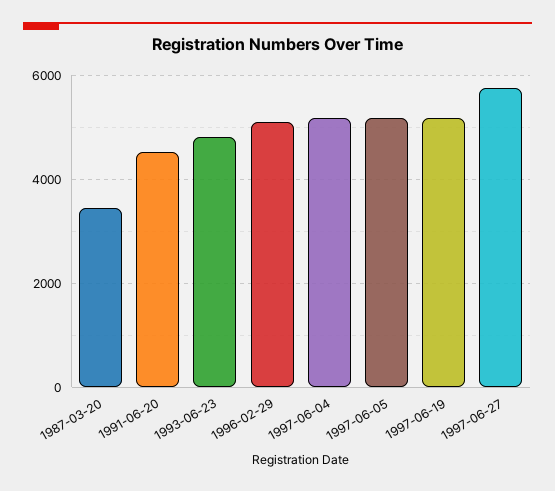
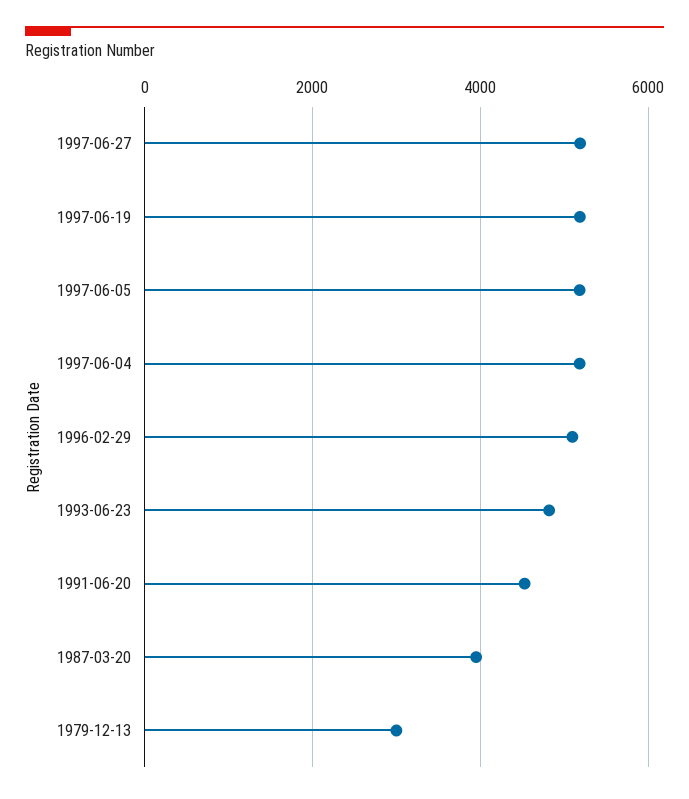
1987-03-20: 3400 -> 4000
1997-06-27: 5800 -> 5200
1979-12-13: none -> 3000

